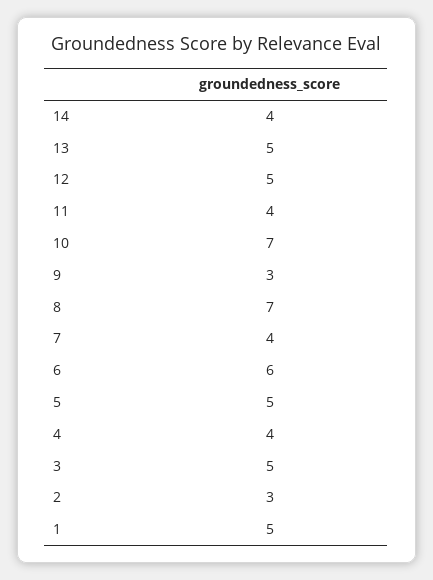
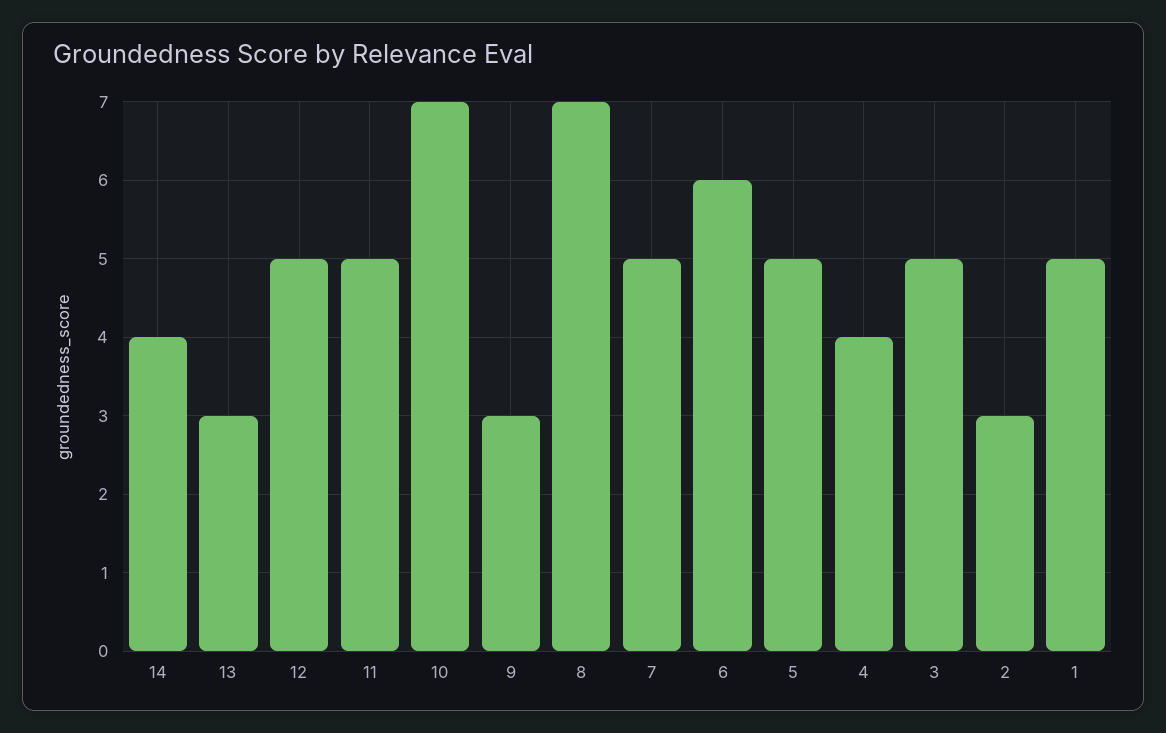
13: 5 -> 3
11: 4 -> 5
7: 4 -> 5

